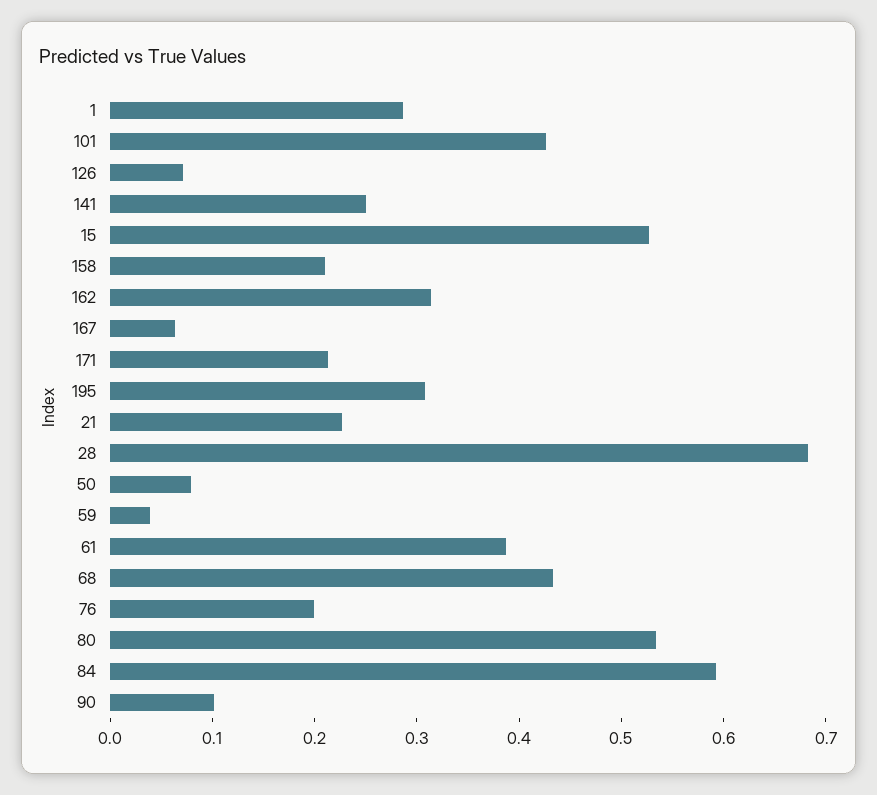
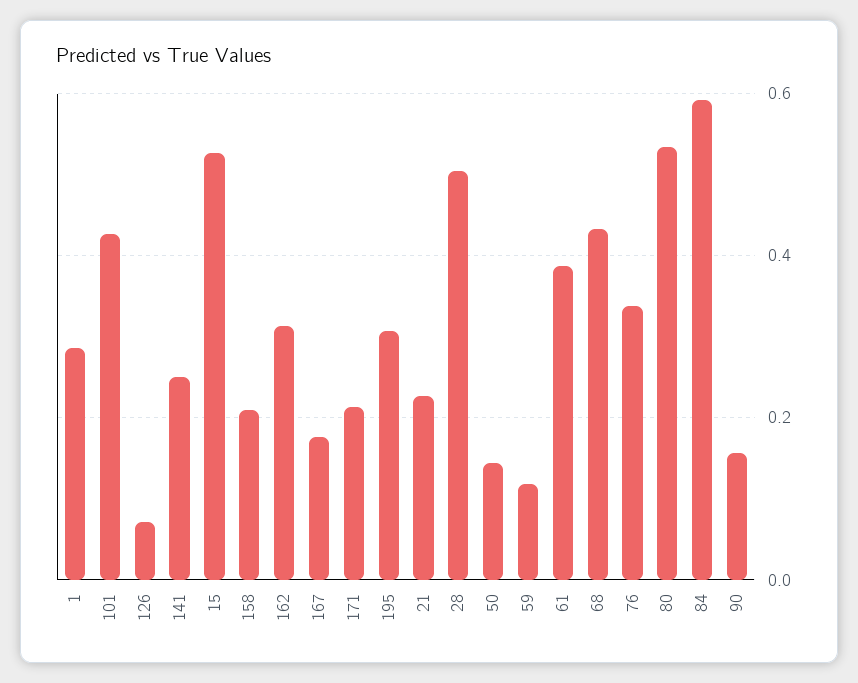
167: 0.06 -> 0.18
28: 0.68 -> 0.5
50: 0.08 -> 0.14
59: 0.04 -> 0.12
76: 0.2 -> 0.34
90: 0.1 -> 0.16

